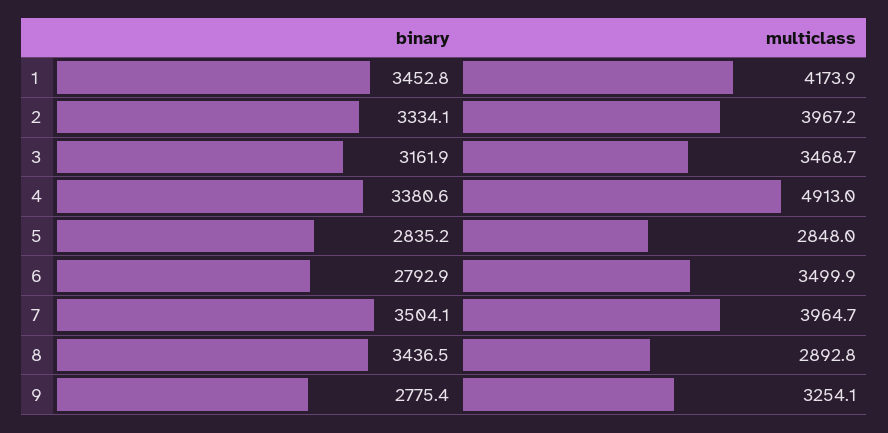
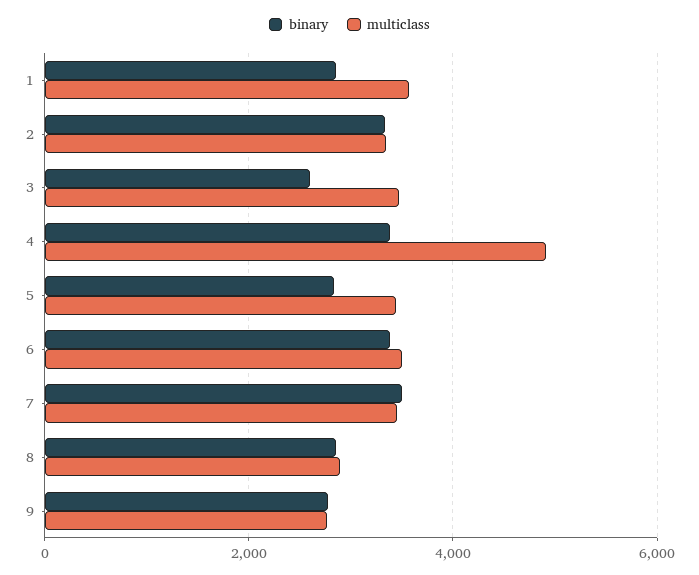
binary, 1: 3452.8 -> 2800
multiclass, 1: 4173.9 -> 3600
multiclass, 2: 3967.2 -> 3400
binary, 3: 3161.9 -> 2600
multiclass, 5: 2848 -> 3400
binary, 6: 2792.9 -> 3400
multiclass, 7: 3964.7 -> 3400
binary, 8: 3436.5 -> 2800
multiclass, 9: 3254.1 -> 2800

